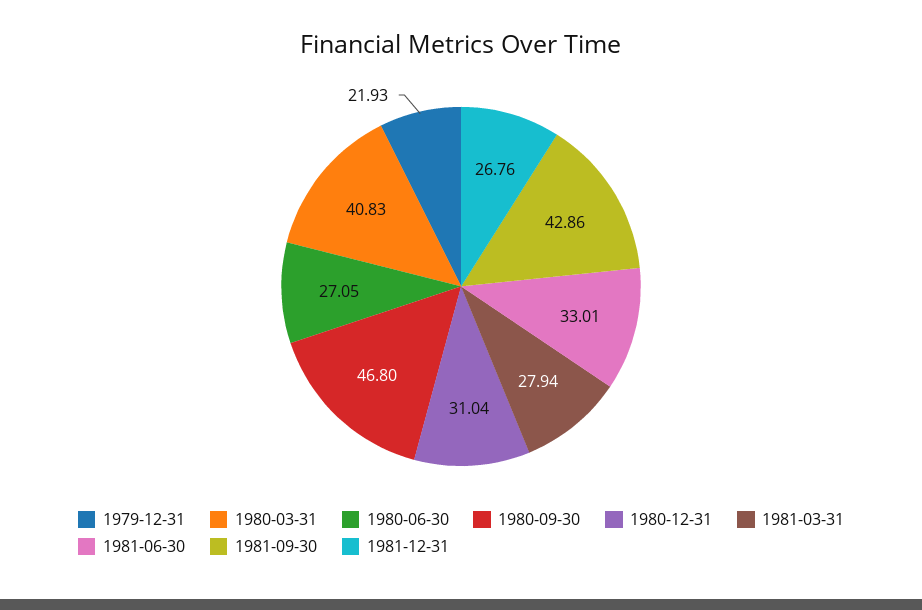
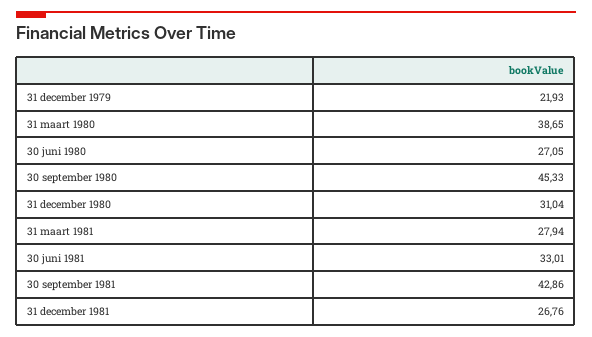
1980-03-31: 40.83 -> 38.65
1980-09-30: 46.8 -> 45.33

